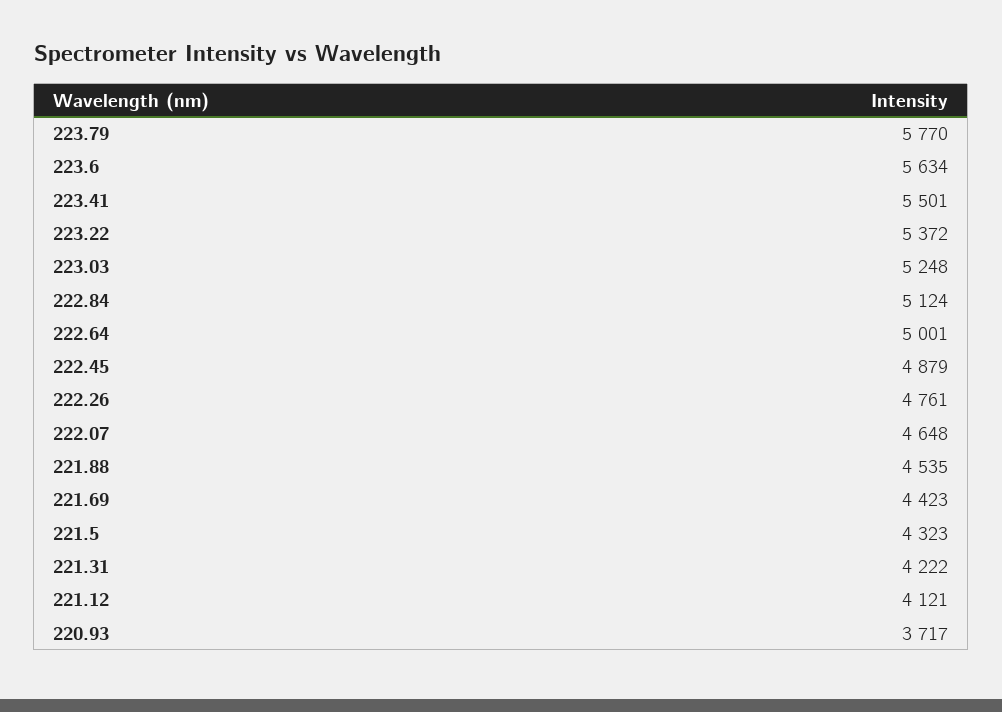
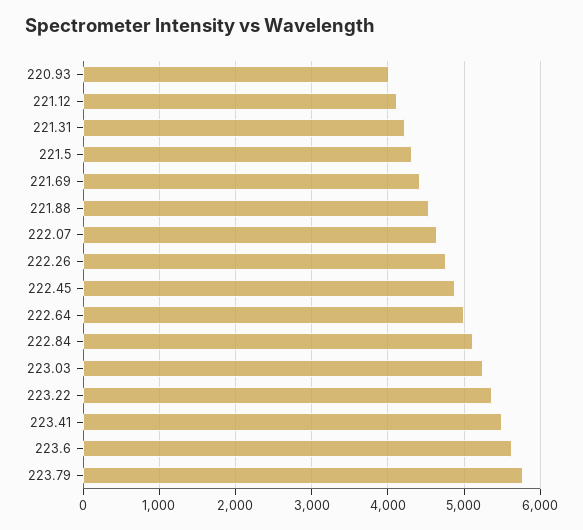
220.93: 3717 -> 4000

